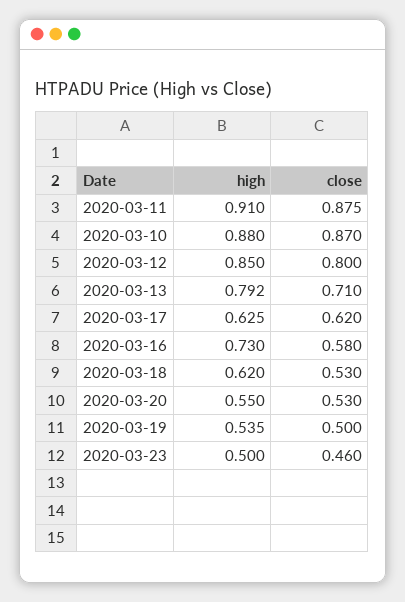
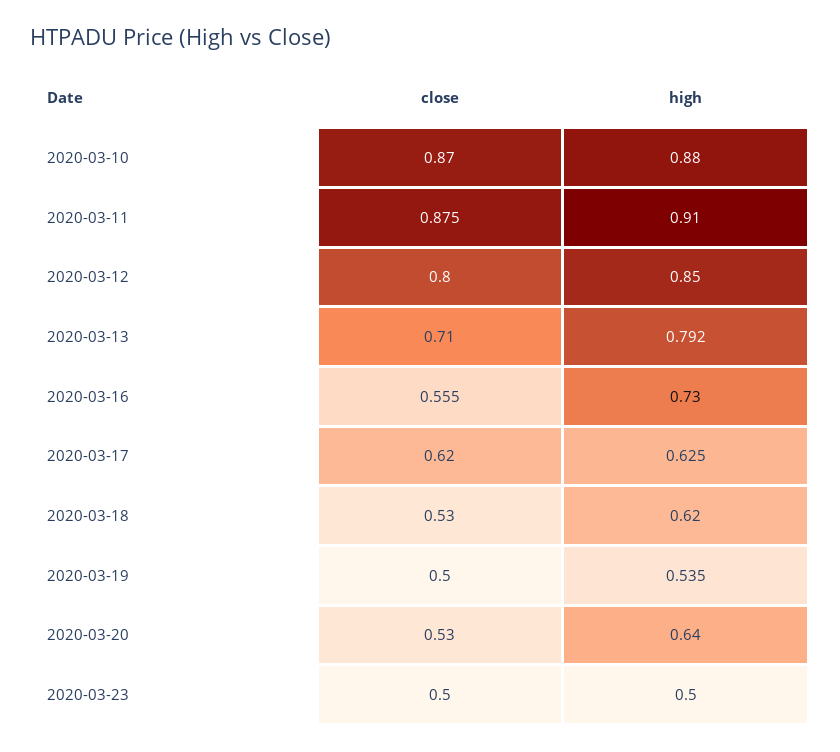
close, 2020-03-16: 0.58 -> 0.555
high, 2020-03-20: 0.55 -> 0.64
close, 2020-03-23: 0.46 -> 0.5

